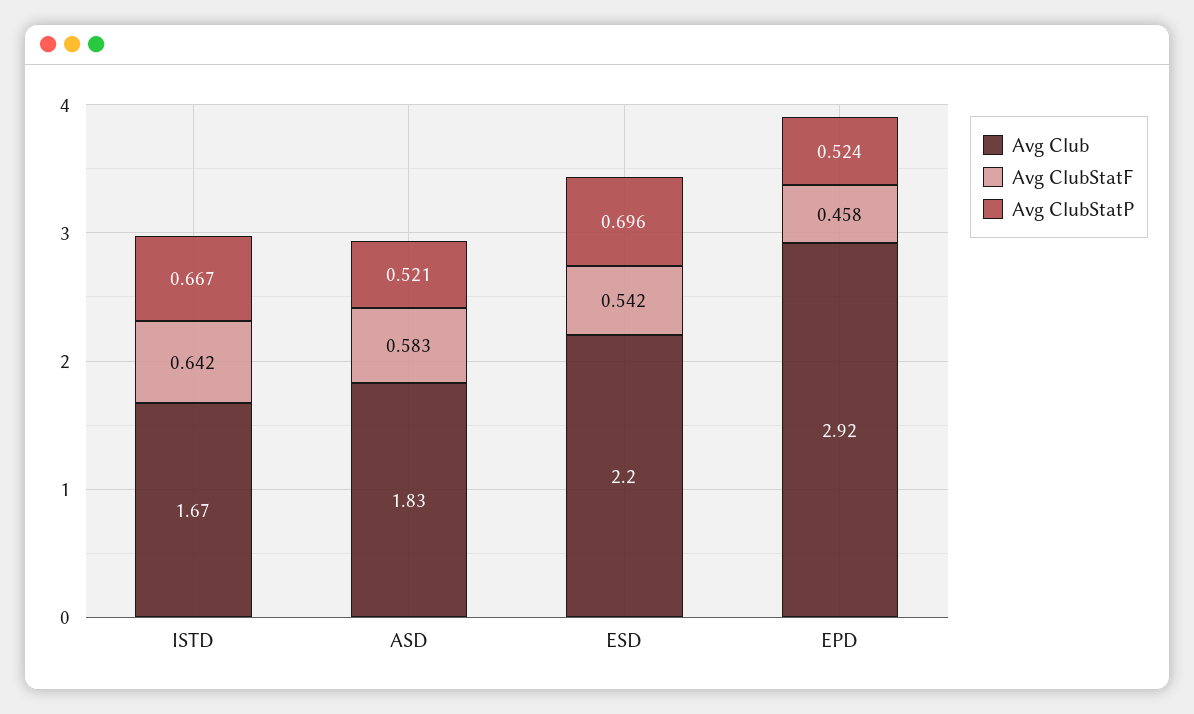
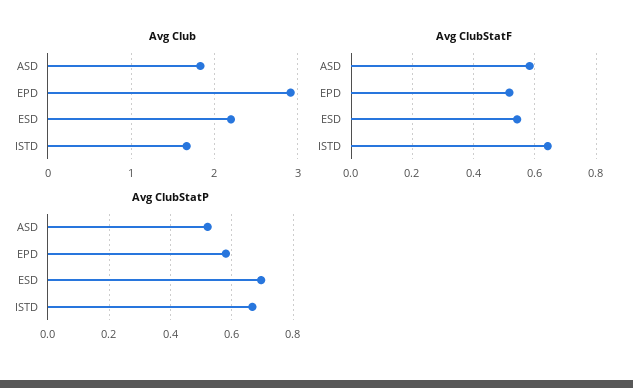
Avg ClubStatF, EPD: 0.458 -> 0.52
Avg ClubStatP, EPD: 0.524 -> 0.58

